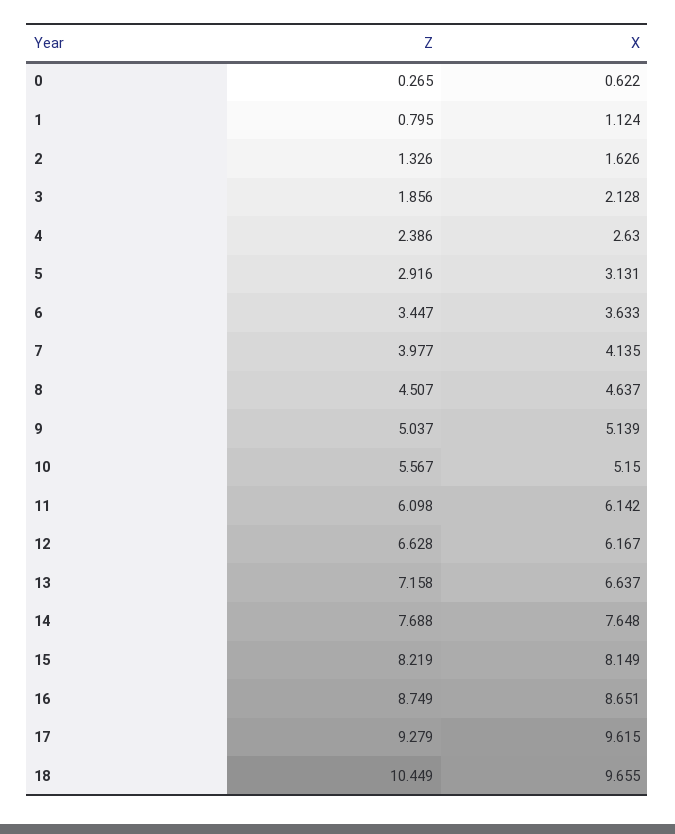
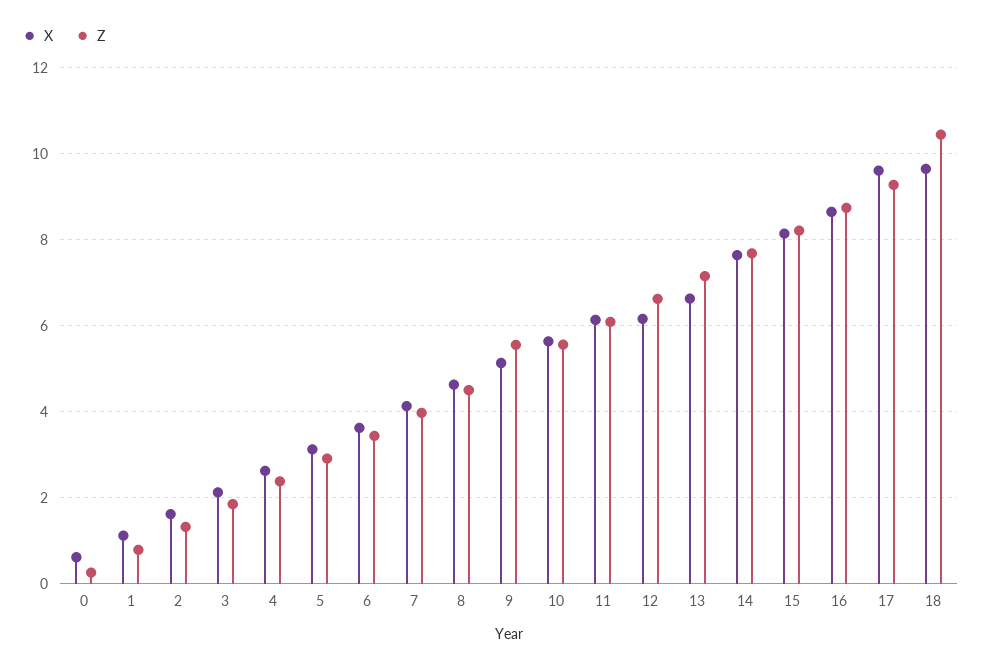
Z, 9: 5.037 -> 5.6
X, 10: 5.15 -> 5.6

